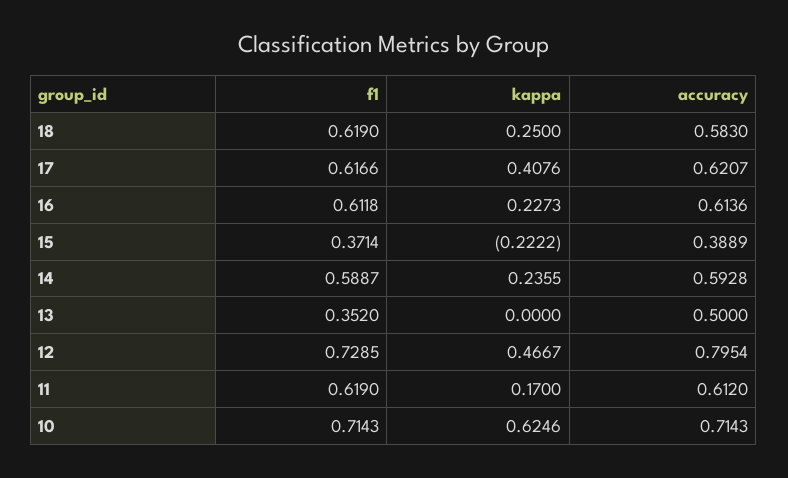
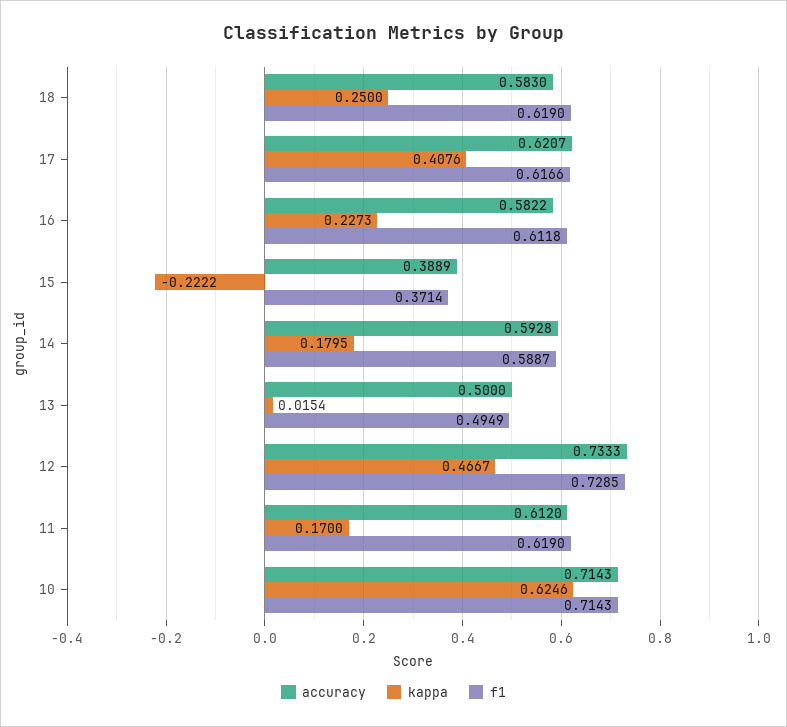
accuracy, 16: 0.6136 -> 0.5822
kappa, 14: 0.2355 -> 0.1795
f1, 13: 0.352 -> 0.4949
kappa, 13: 0 -> 0.0154
accuracy, 12: 0.7954 -> 0.7333

